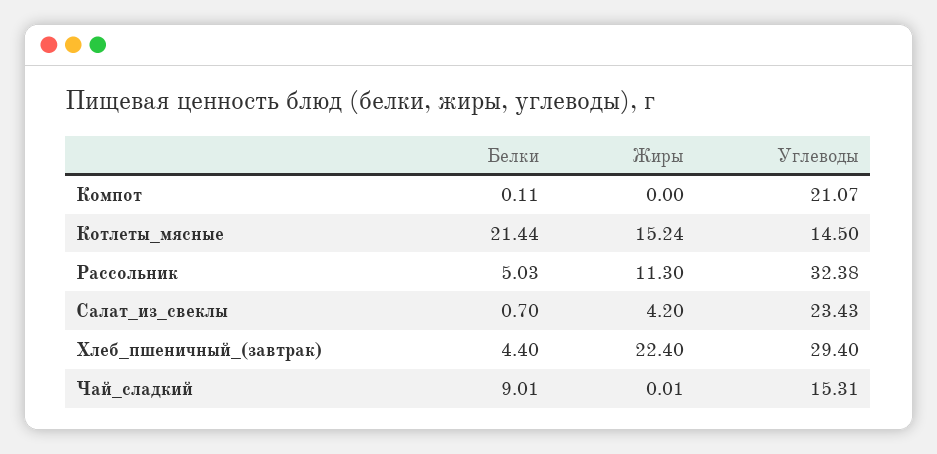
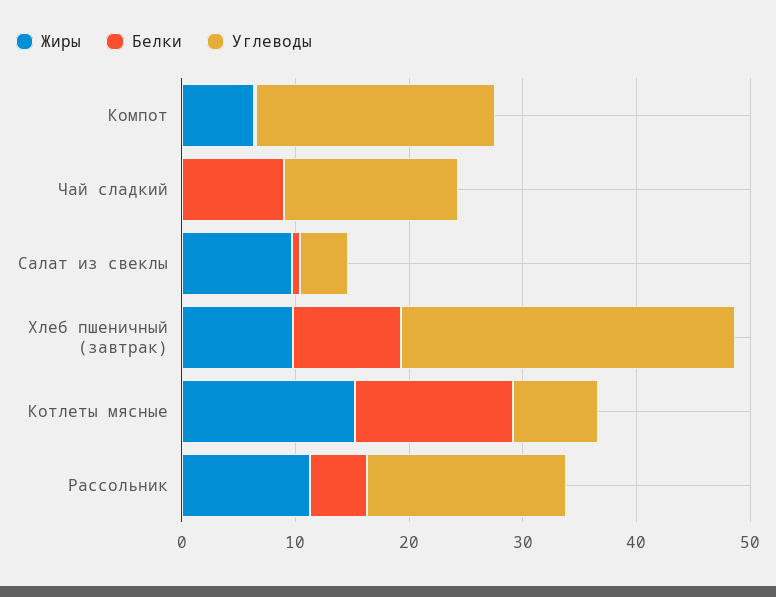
Жиры, Компот: 0 -> 6
Белки, Котлеты_мясные: 21.44 -> 14
Углеводы, Котлеты_мясные: 14.5 -> 8
Углеводы, Рассольник: 32.38 -> 18
Жиры, Салат_из_свеклы: 4.2 -> 10
Углеводы, Салат_из_свеклы: 23.43 -> 4
Белки, Хлеб_пшеничный_(завтрак): 4.4 -> 10
Жиры, Хлеб_пшеничный_(завтрак): 22.4 -> 10

